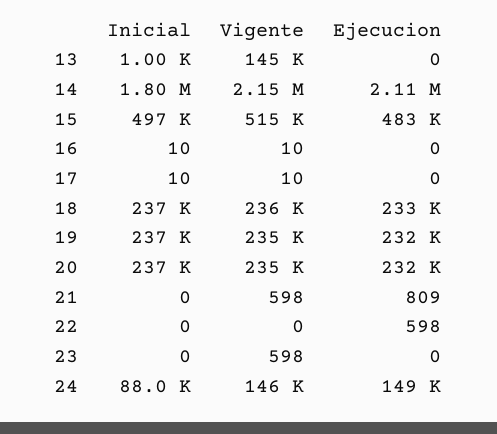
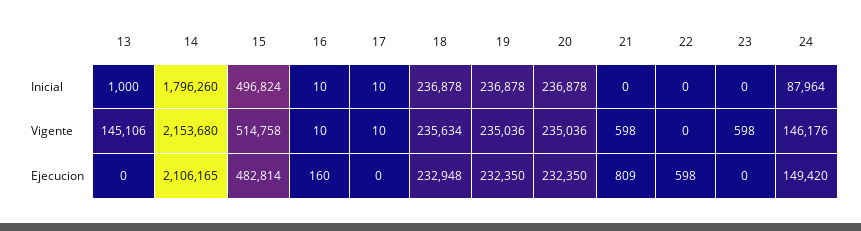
Ejecucion, 16: 0 -> 160

